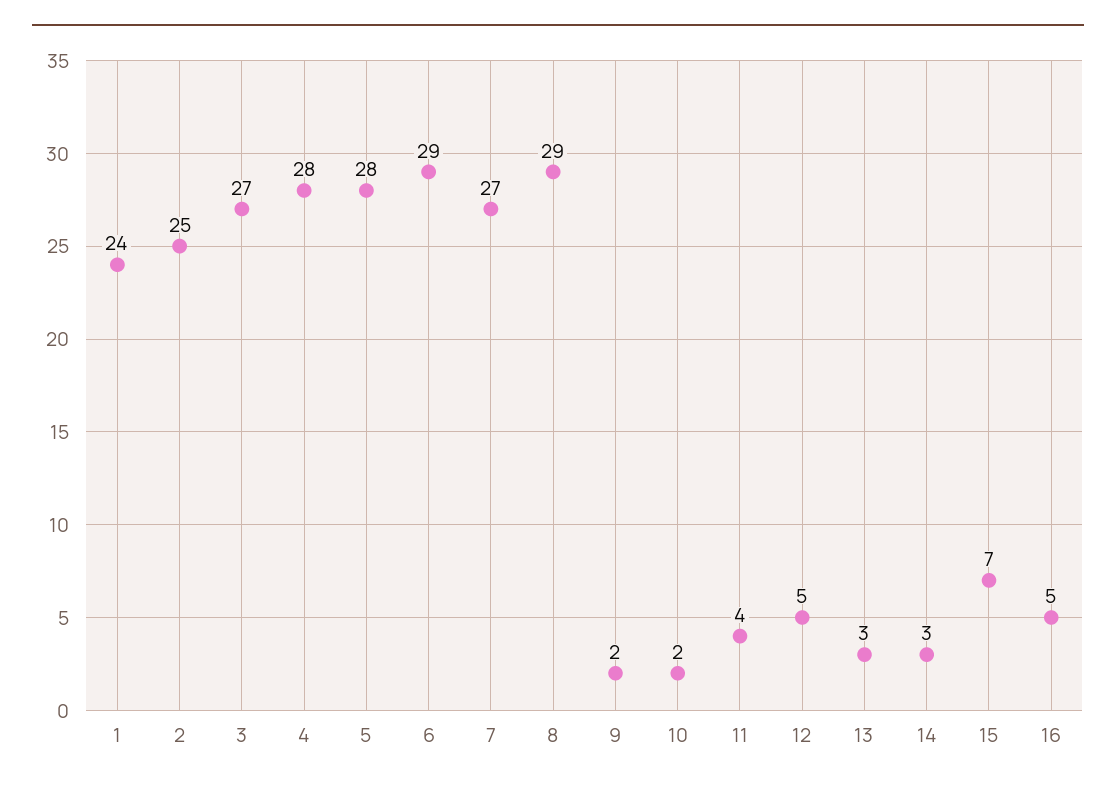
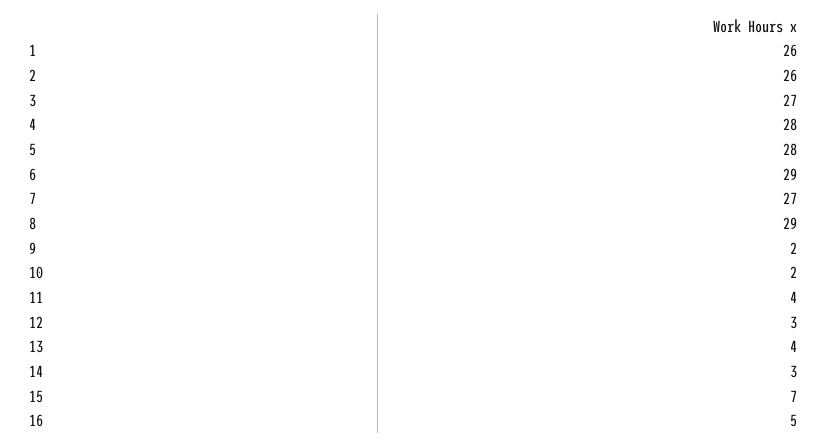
1: 24 -> 26
2: 25 -> 26
12: 5 -> 3
13: 3 -> 4

